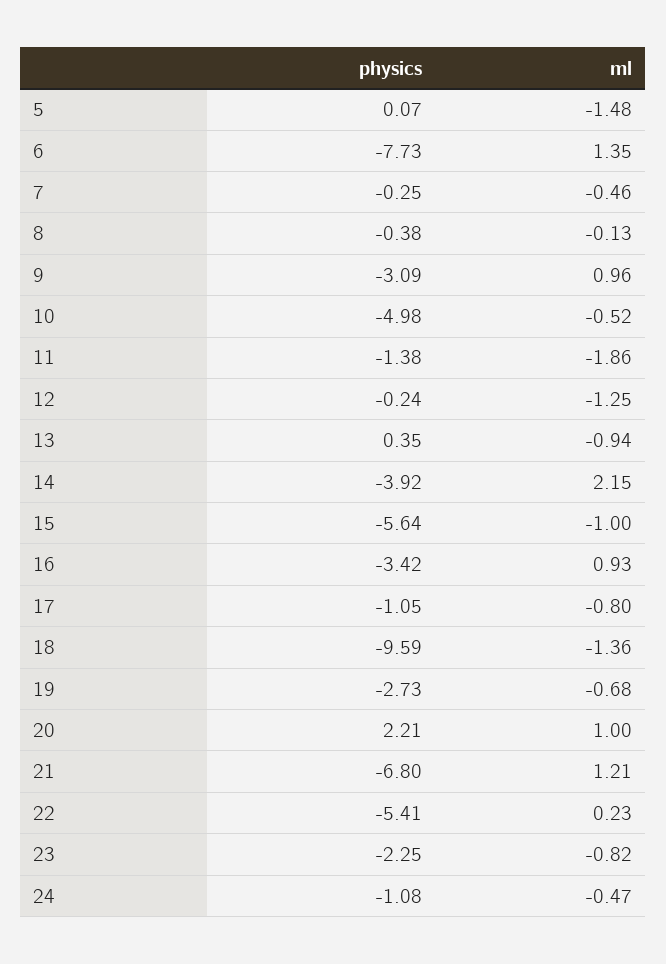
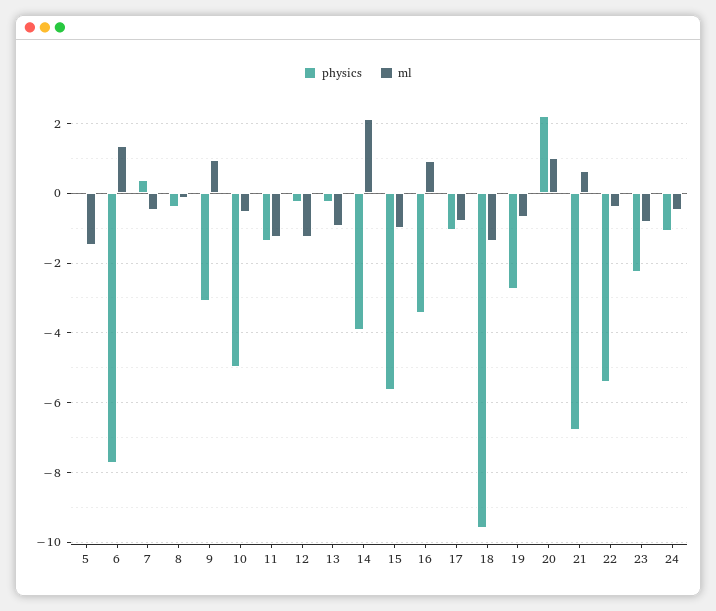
physics, 7: -0.25 -> 0.4
ml, 11: -1.86 -> -1.2
physics, 13: 0.35 -> -0.2
ml, 21: 1.21 -> 0.6
ml, 22: 0.23 -> -0.4

